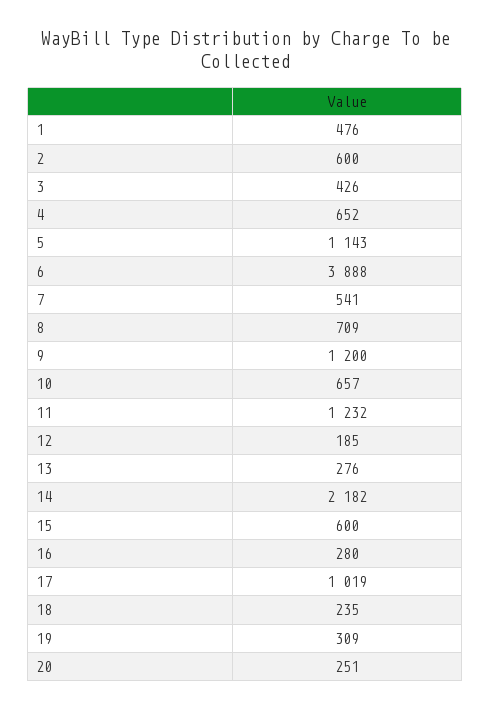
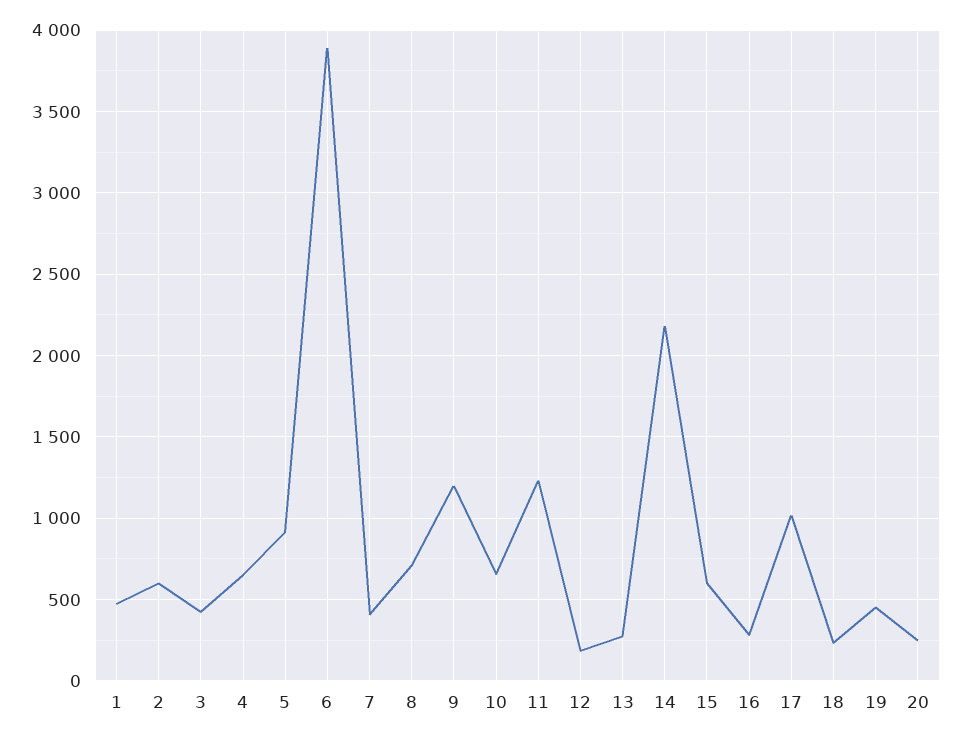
5: 1143 -> 900
7: 541 -> 400
19: 309 -> 450

